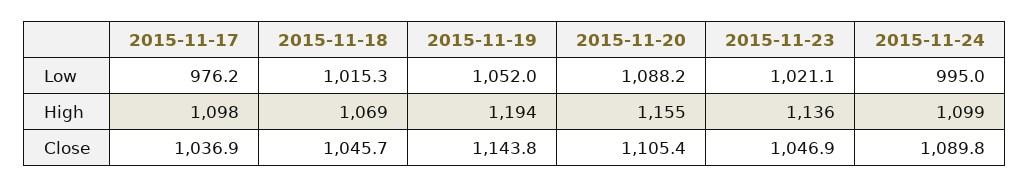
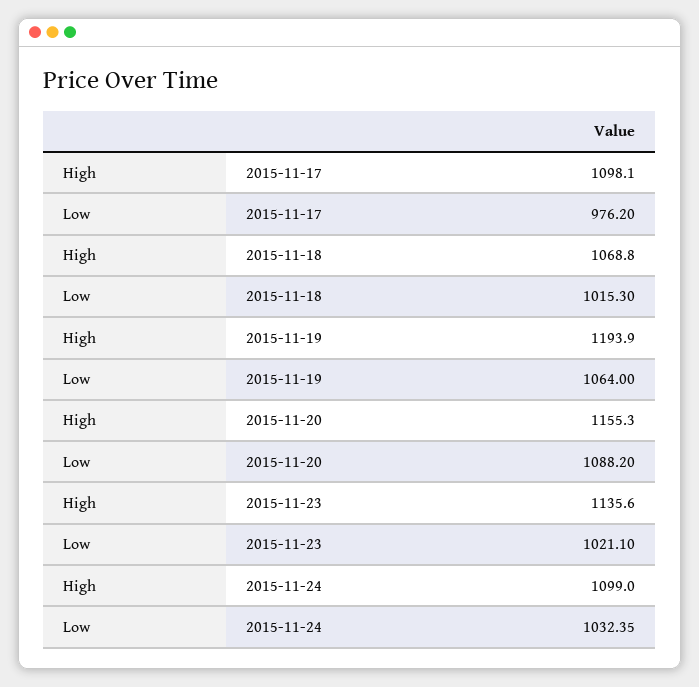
2015-11-19, Low: 1052 -> 1064
2015-11-24, Low: 995 -> 1032.35
2015-11-17, Close: 1036.9 -> none
2015-11-18, Close: 1045.7 -> none
2015-11-19, Close: 1143.8 -> none
2015-11-20, Close: 1105.4 -> none
2015-11-23, Close: 1046.9 -> none
2015-11-24, Close: 1089.8 -> none

